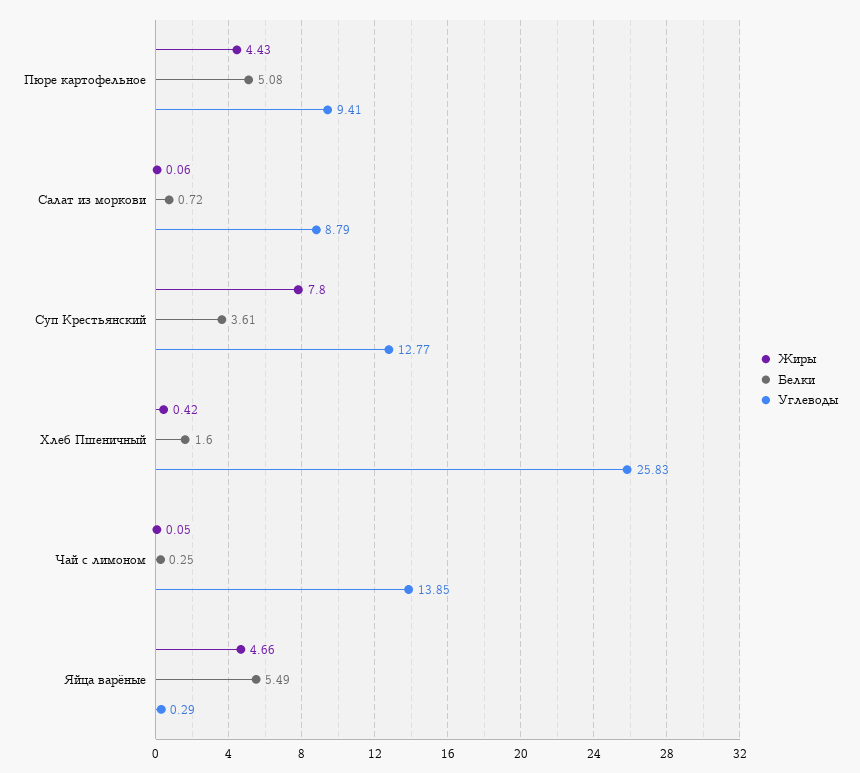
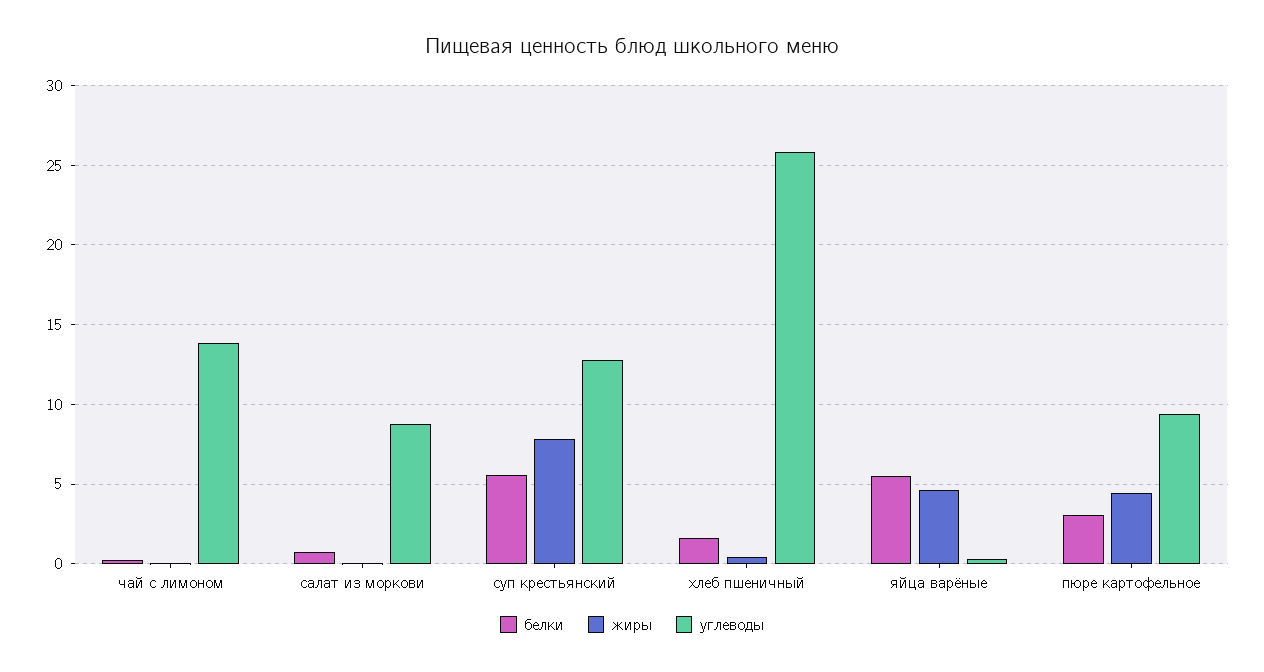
Белки, Пюре картофельное: 5.08 -> 3
Белки, Суп Крестьянский: 3.61 -> 5.5

